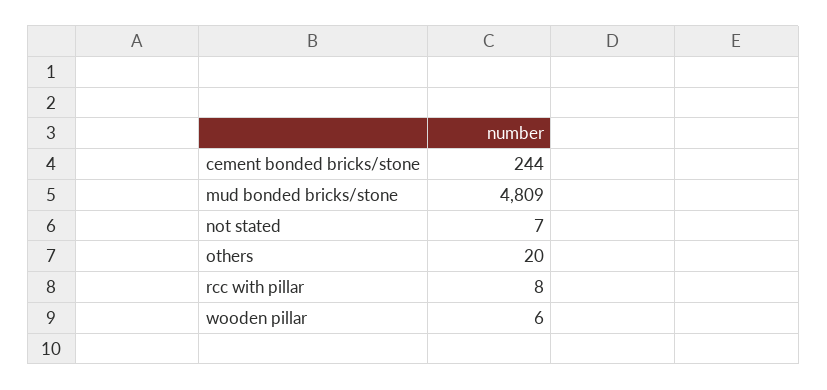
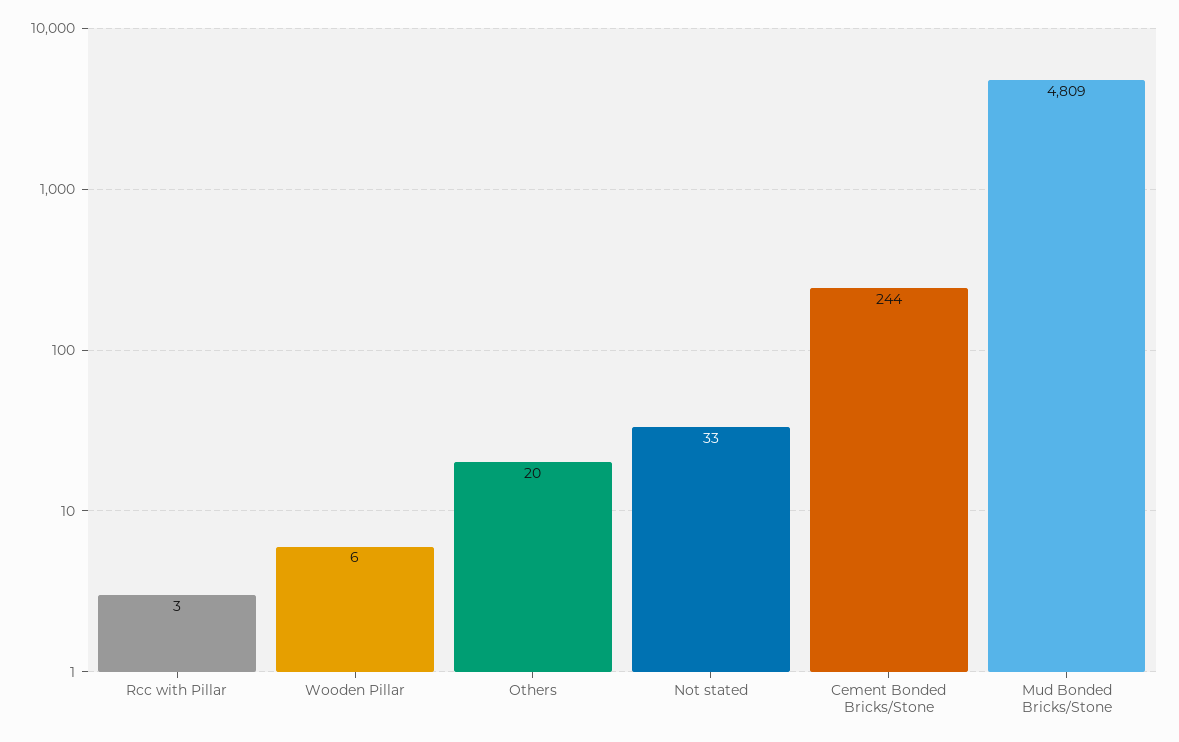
not stated: 7 -> 33
rcc with pillar: 8 -> 3

